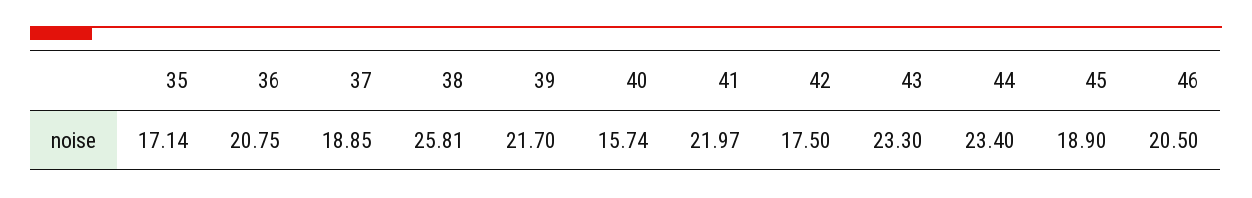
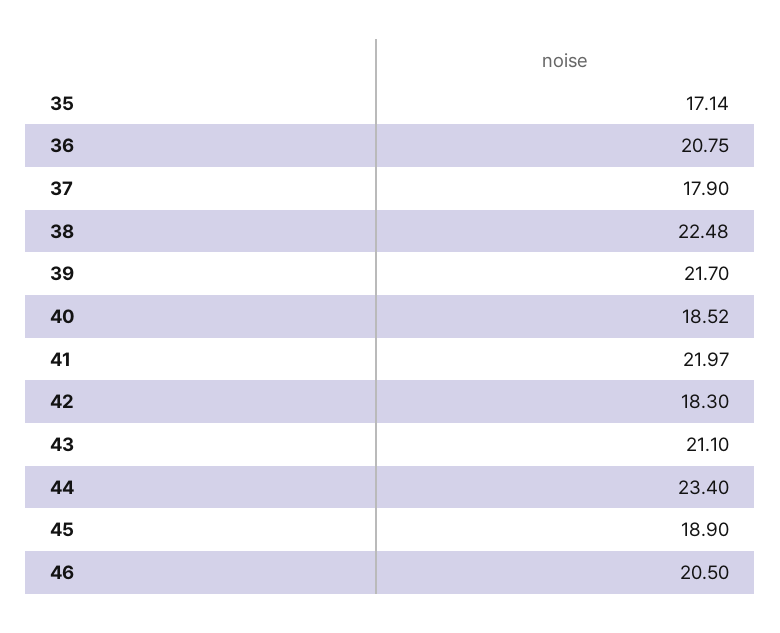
37: 18.85 -> 17.9
38: 25.81 -> 22.48
40: 15.74 -> 18.52
42: 17.5 -> 18.3
43: 23.3 -> 21.1

